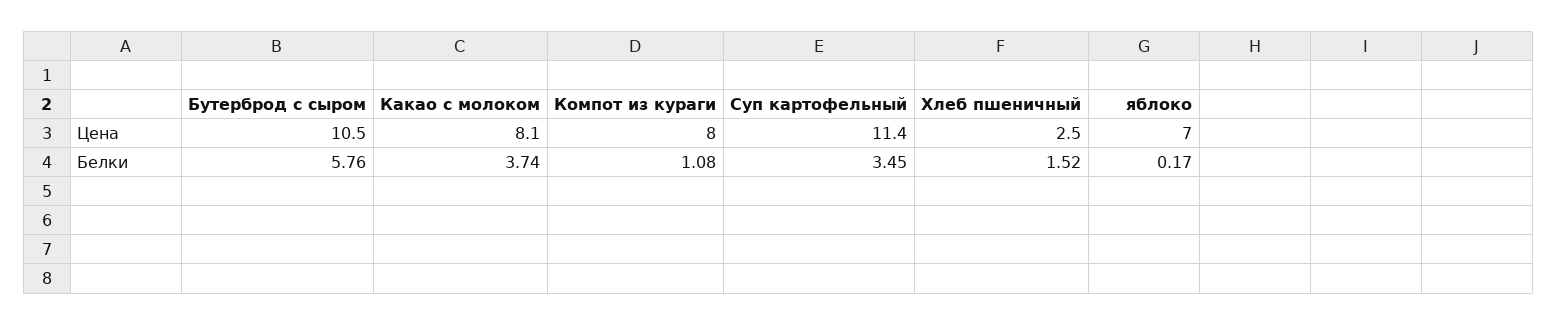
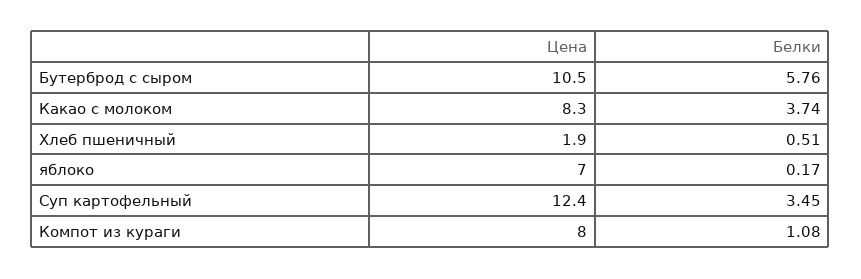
Какао с молоком, Цена: 8.1 -> 8.3
Суп картофельный, Цена: 11.4 -> 12.4
Хлеб пшеничный, Цена: 2.5 -> 1.9
Хлеб пшеничный, Белки: 1.52 -> 0.51

